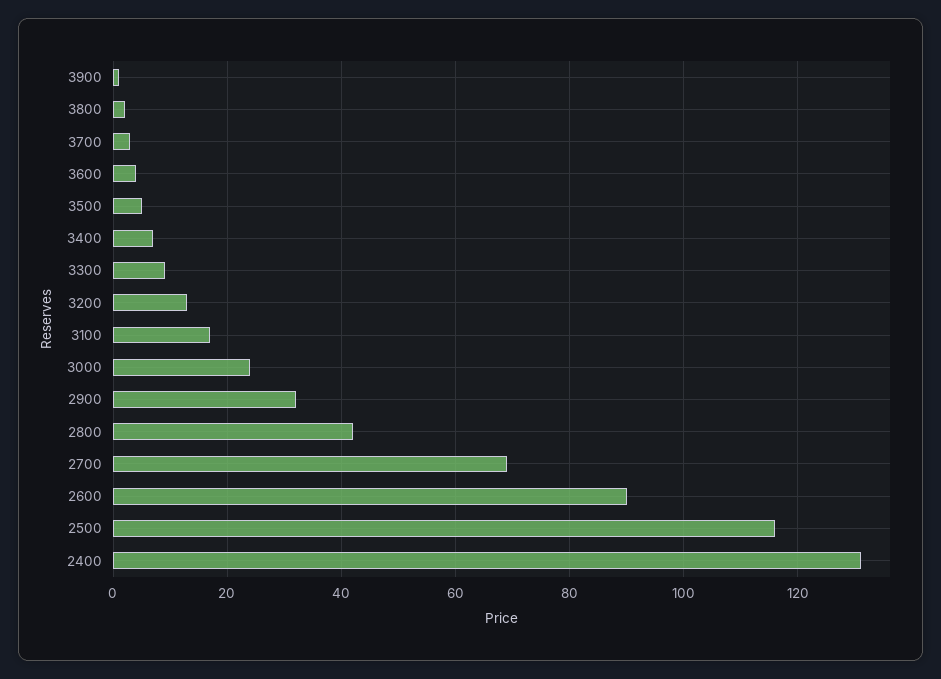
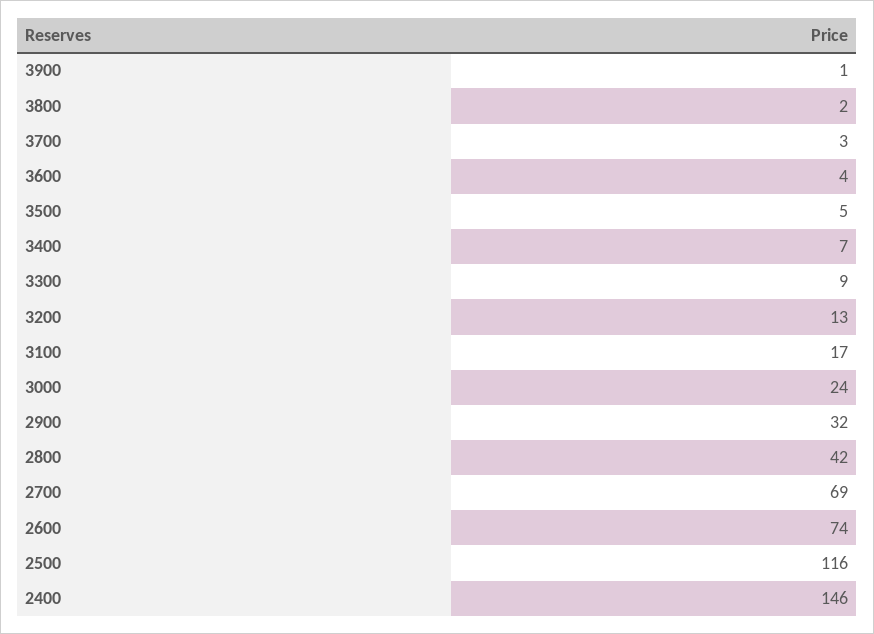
2600: 90 -> 74
2400: 130 -> 146

